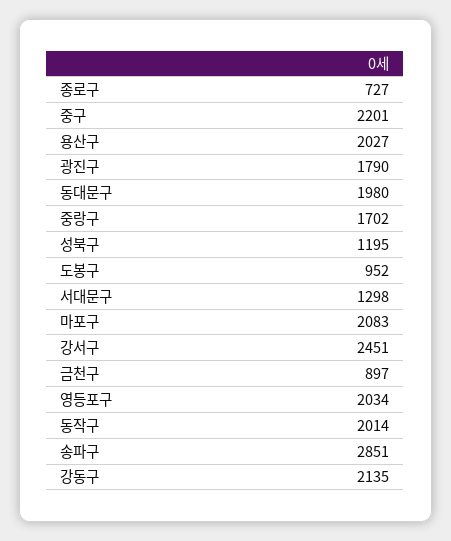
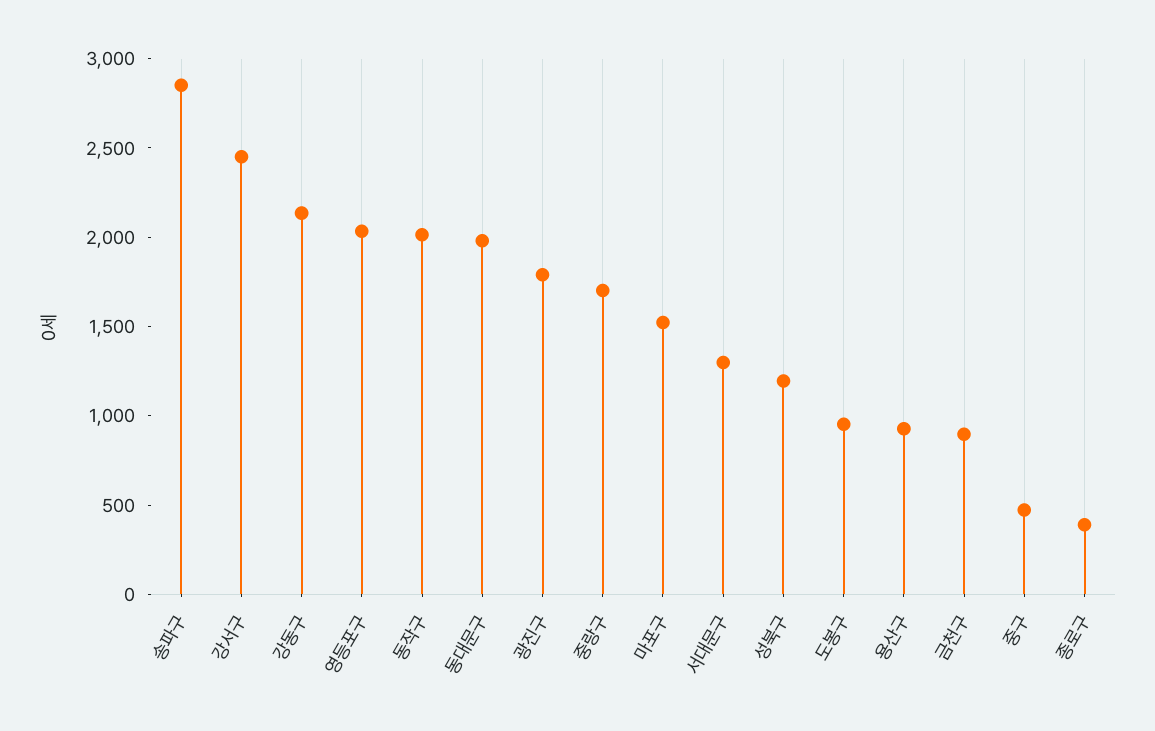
종로구: 727 -> 400
중구: 2201 -> 500
용산구: 2027 -> 900
마포구: 2083 -> 1500

